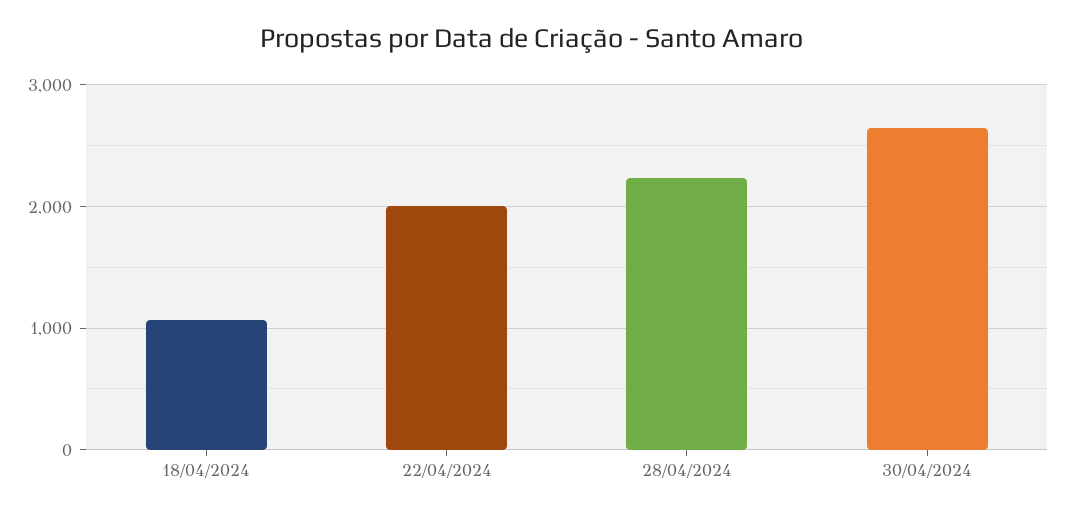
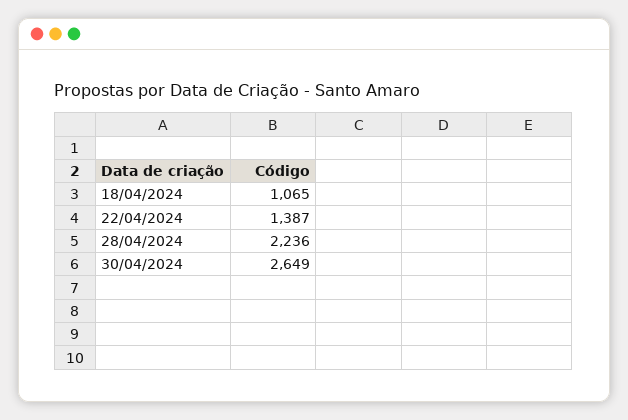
22/04/2024: 2000 -> 1387

